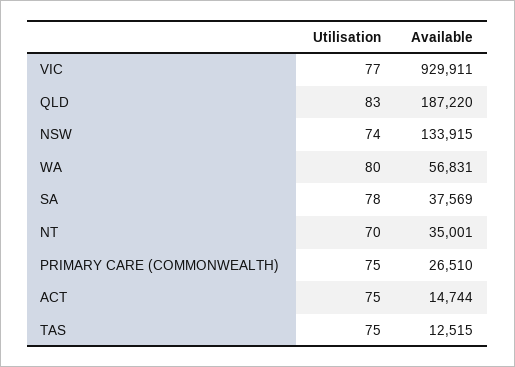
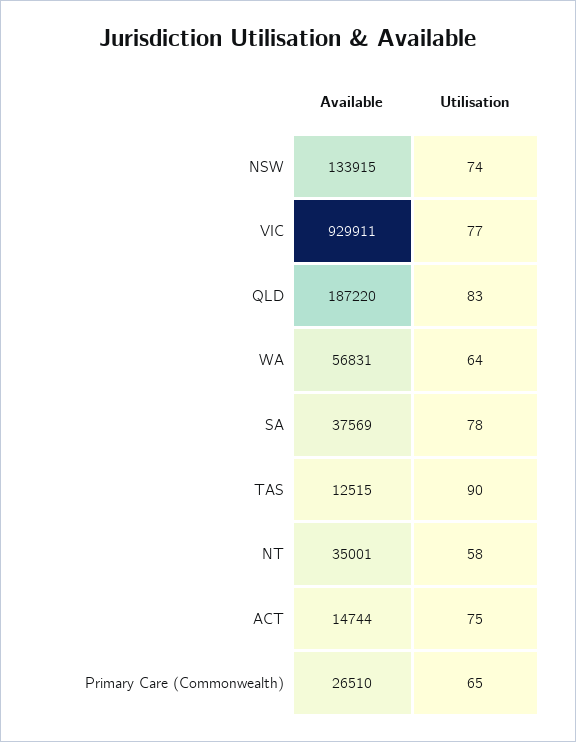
Utilisation, WA: 80 -> 64
Utilisation, NT: 70 -> 58
Utilisation, PRIMARY CARE (COMMONWEALTH): 75 -> 65
Utilisation, TAS: 75 -> 90

